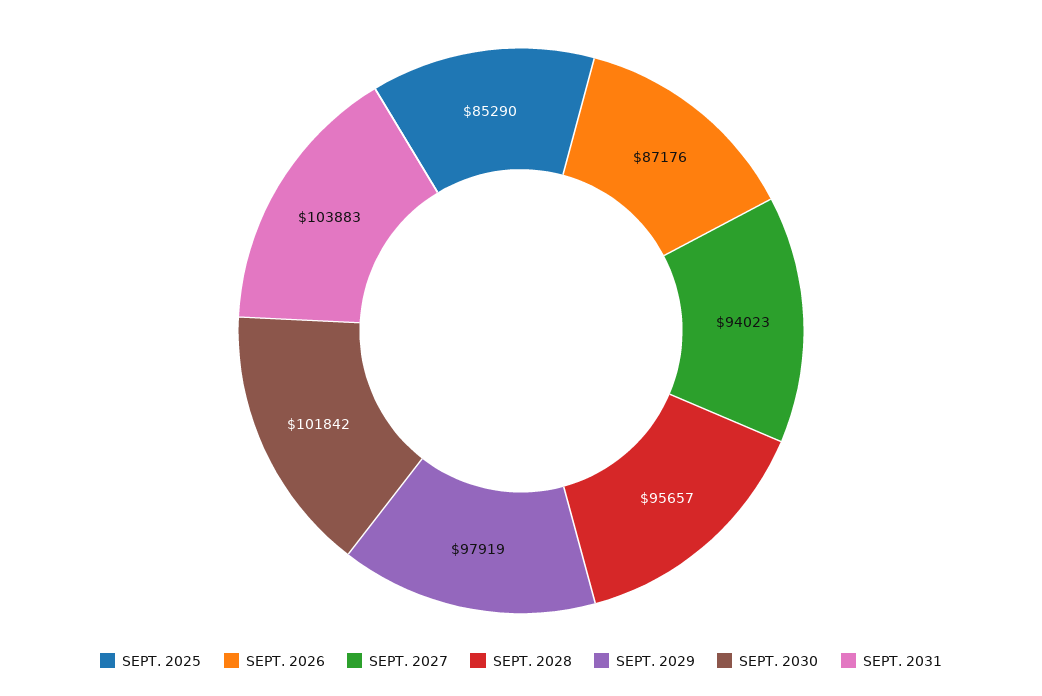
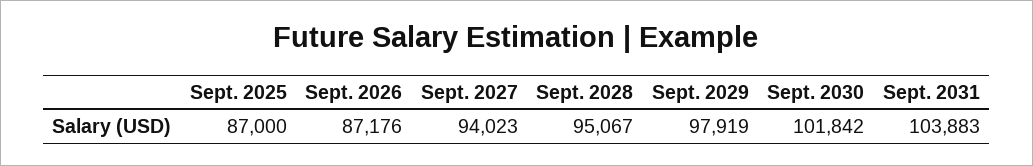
SEPT. 2025: 85290 -> 87000
SEPT. 2028: 95657 -> 95067

